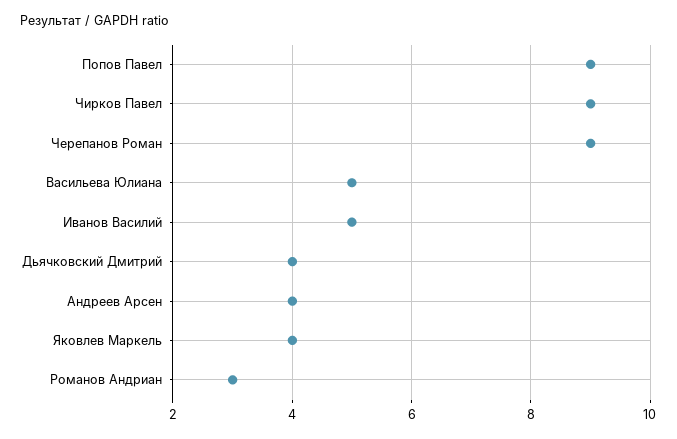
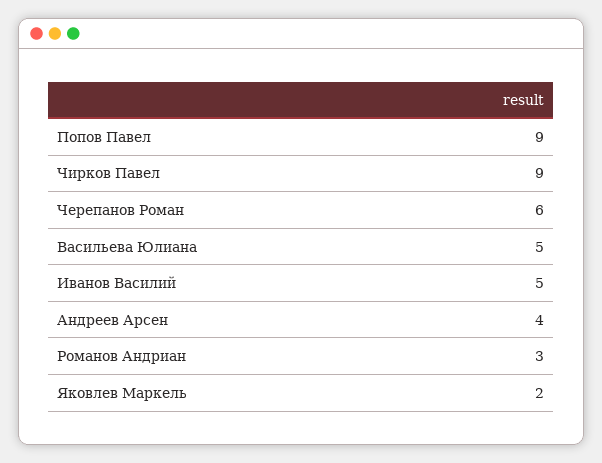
Черепанов Роман: 9 -> 6
Дьячковский Дмитрий: 4 -> none
Яковлев Маркель: 4 -> 2

